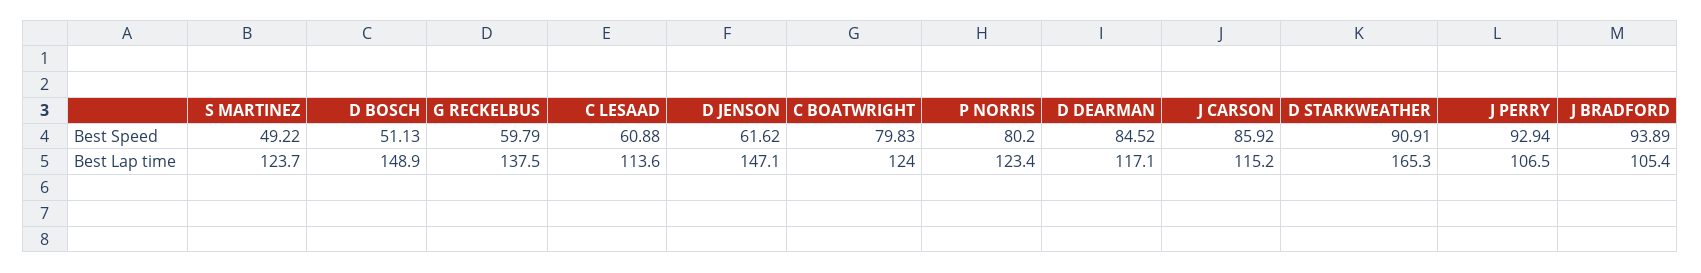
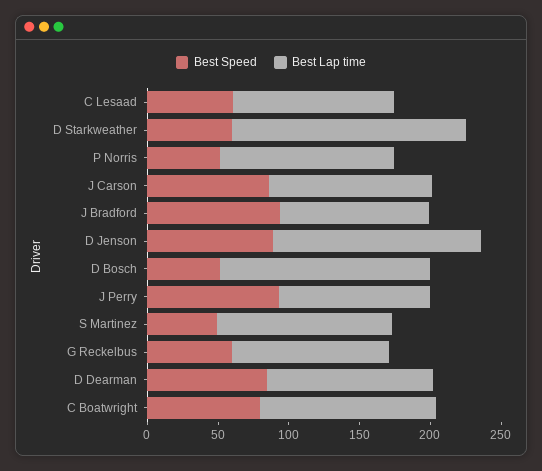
Best Speed, D JENSON: 61.62 -> 90
Best Speed, P NORRIS: 80.2 -> 50
Best Speed, D STARKWEATHER: 90.91 -> 60
Best Lap time, G RECKELBUS: 137.5 -> 110

